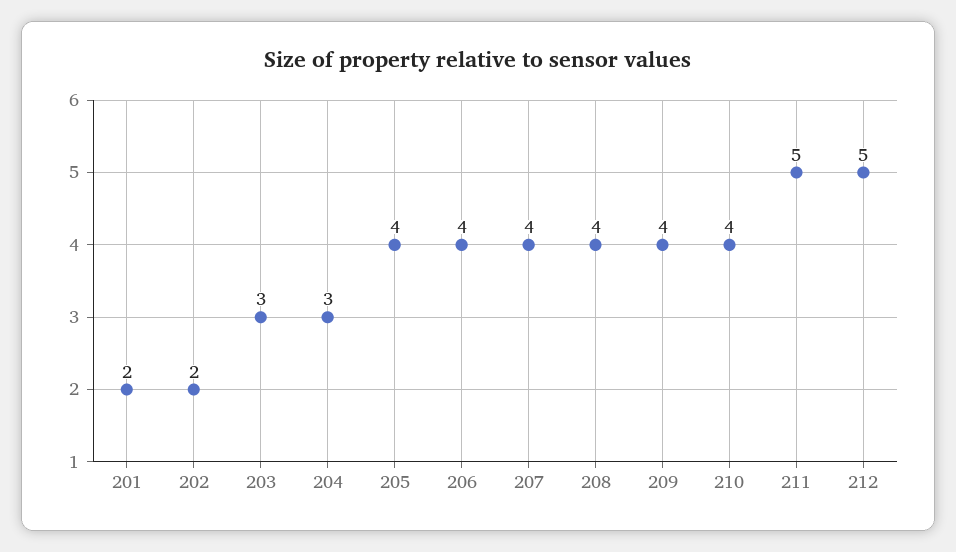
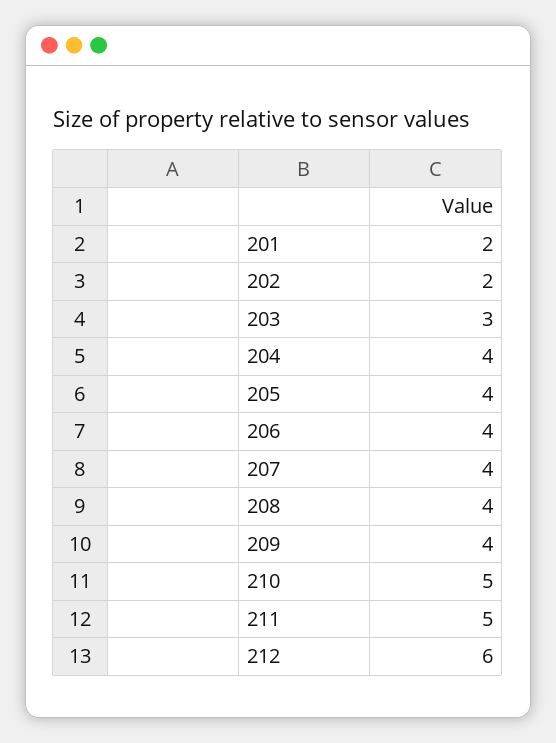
204: 3 -> 4
210: 4 -> 5
212: 5 -> 6

